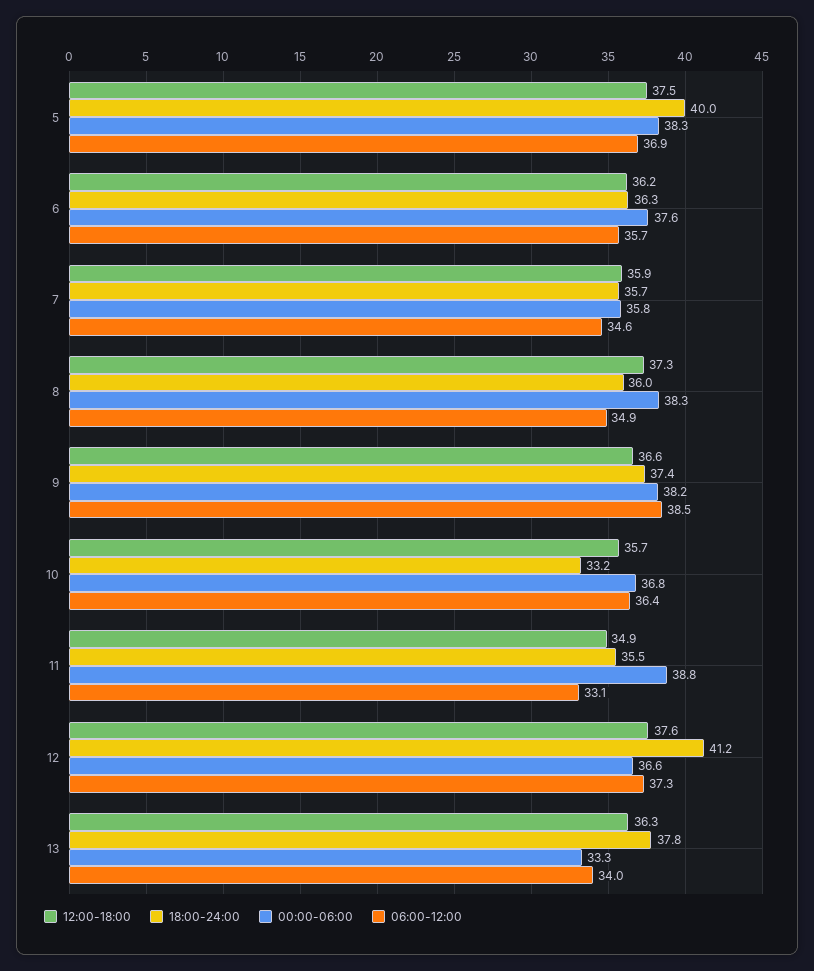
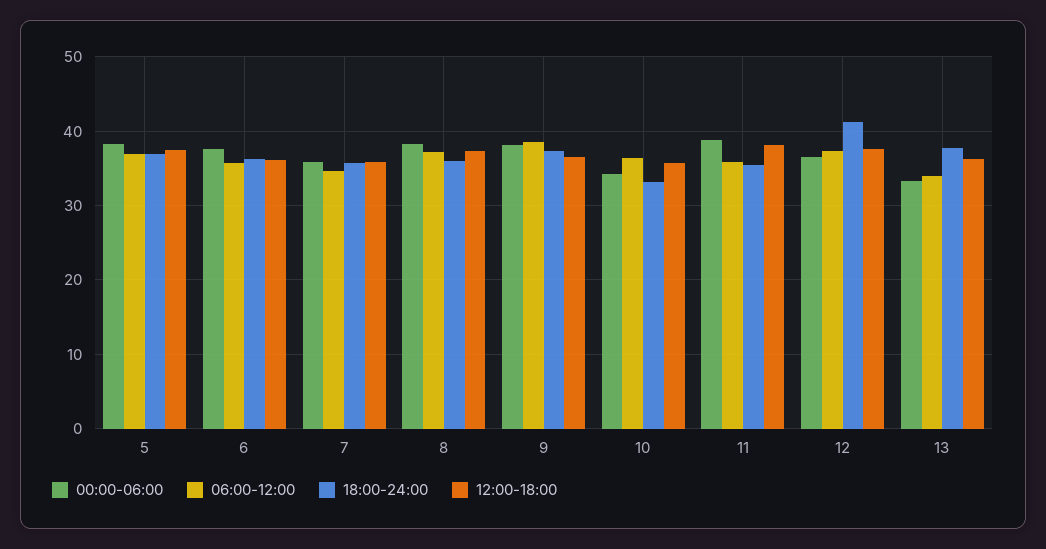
18:00-24:00, 5: 40 -> 37
06:00-12:00, 8: 34.9 -> 37
00:00-06:00, 10: 36.8 -> 34
12:00-18:00, 11: 34.9 -> 38
06:00-12:00, 11: 33.1 -> 36

